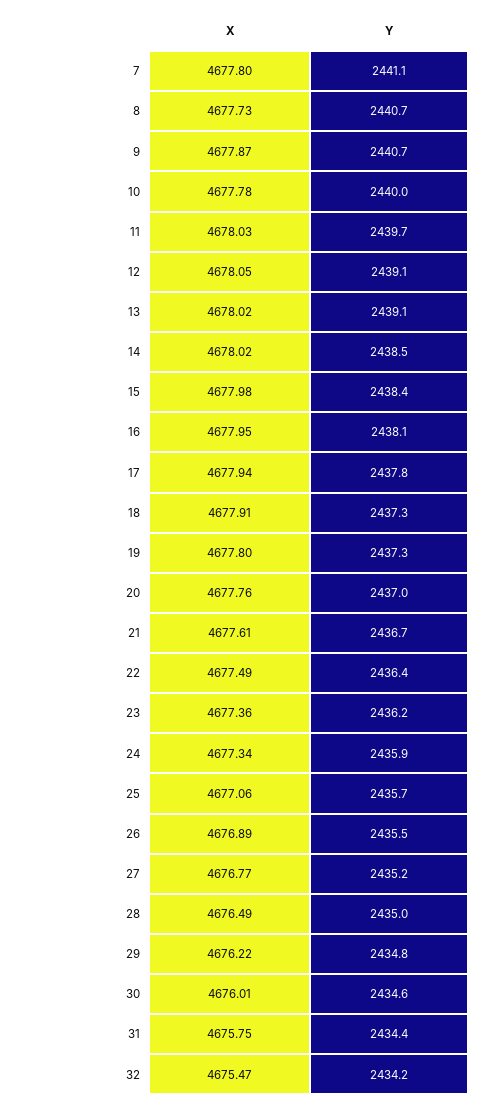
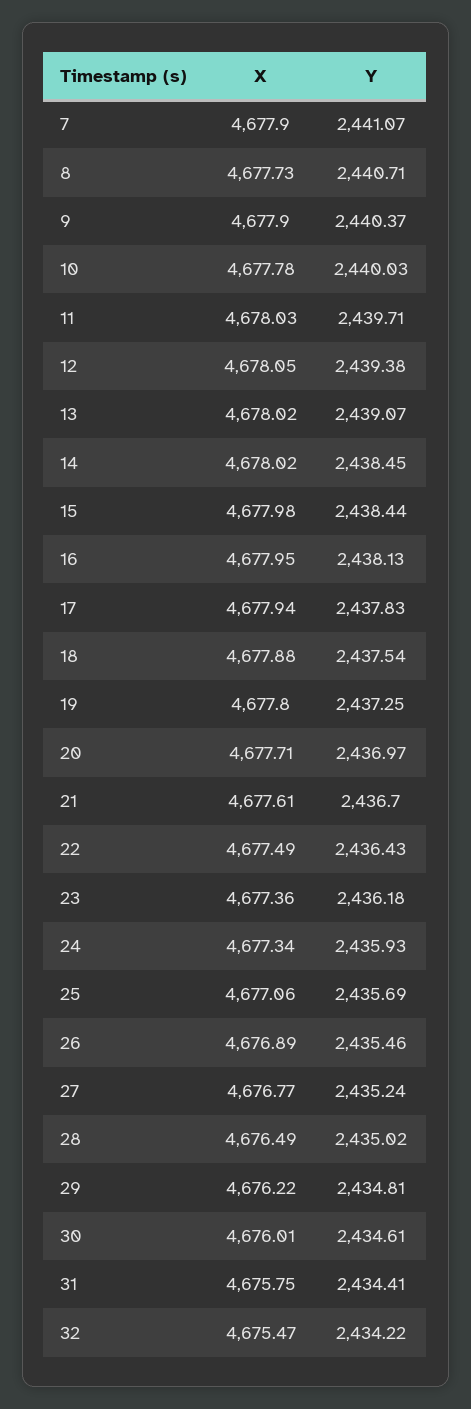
X, 7: 4677.8 -> 4677.9
X, 9: 4677.87 -> 4677.9
Y, 9: 2440.7 -> 2440.37
Y, 12: 2439.1 -> 2439.38
X, 18: 4677.91 -> 4677.88
Y, 18: 2437.3 -> 2437.54
X, 20: 4677.76 -> 4677.71

